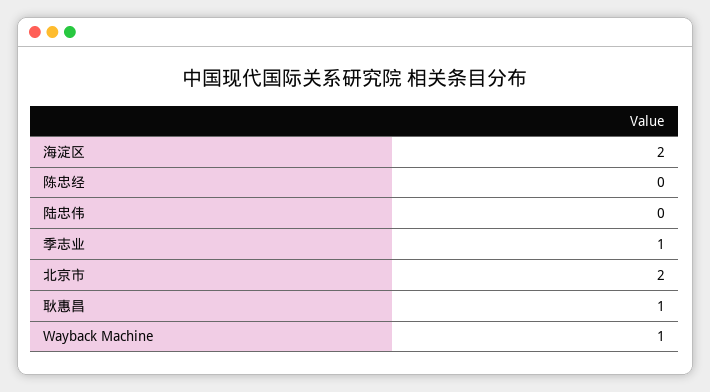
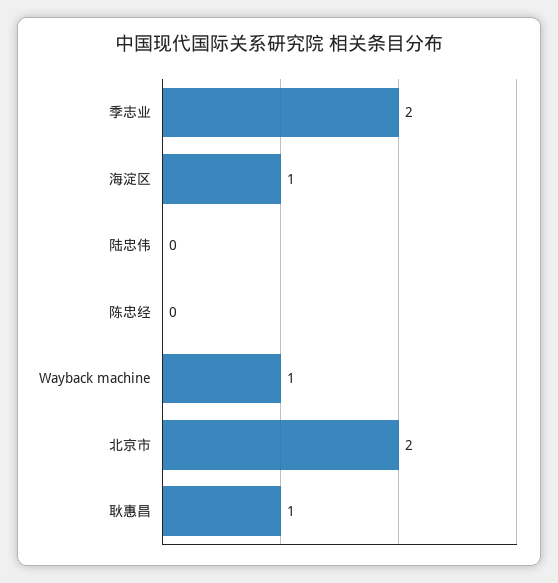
海淀区: 2 -> 1
季志业: 1 -> 2

